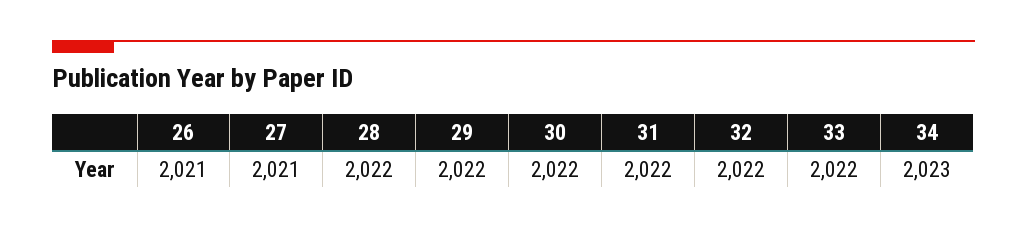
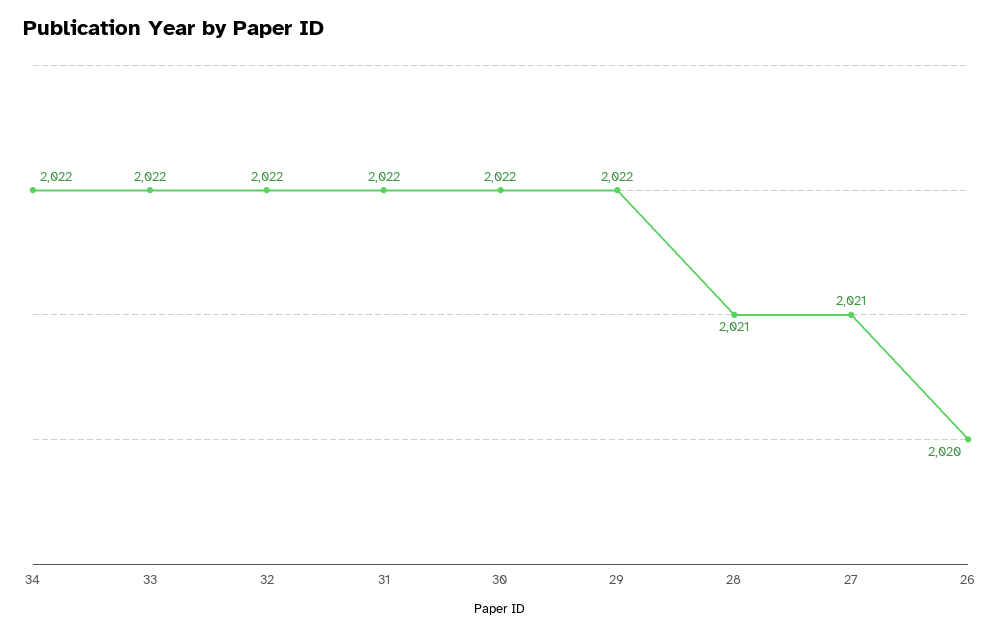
26: 2021 -> 2020
28: 2022 -> 2021
34: 2023 -> 2022

